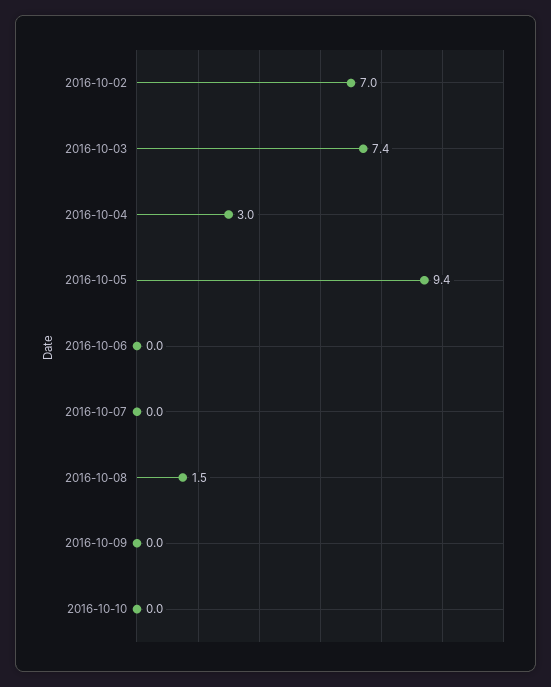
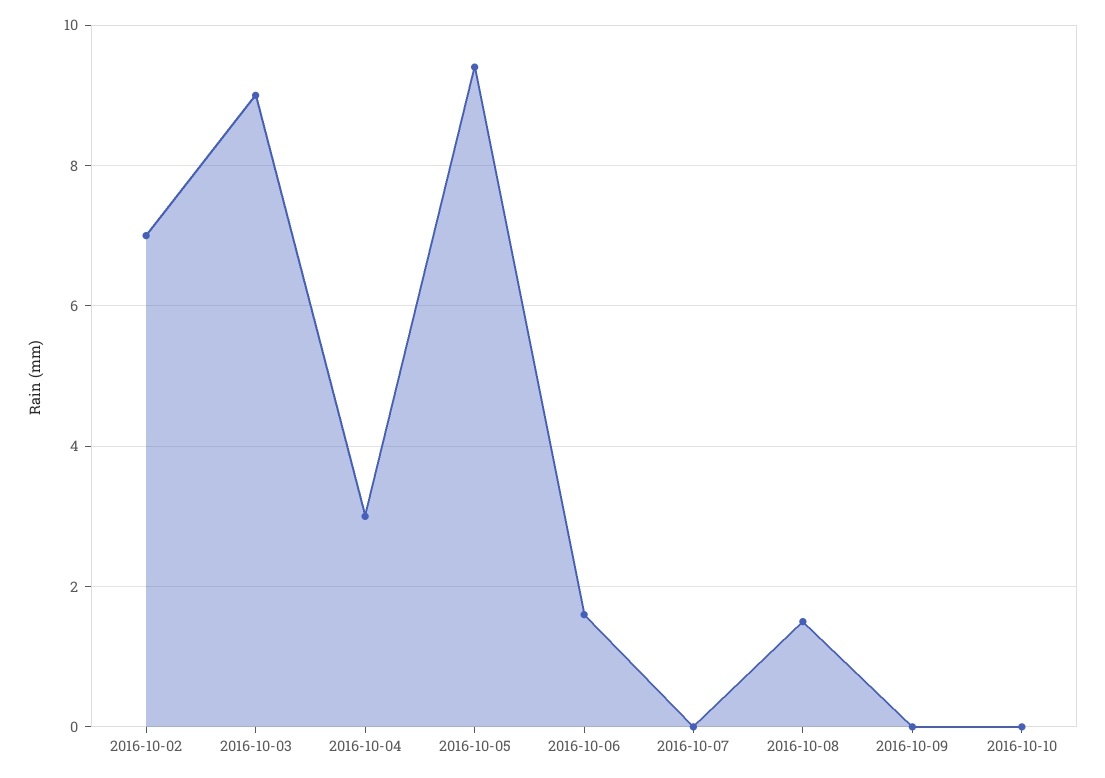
2016-10-03: 7.4 -> 9
2016-10-06: 0 -> 1.5

